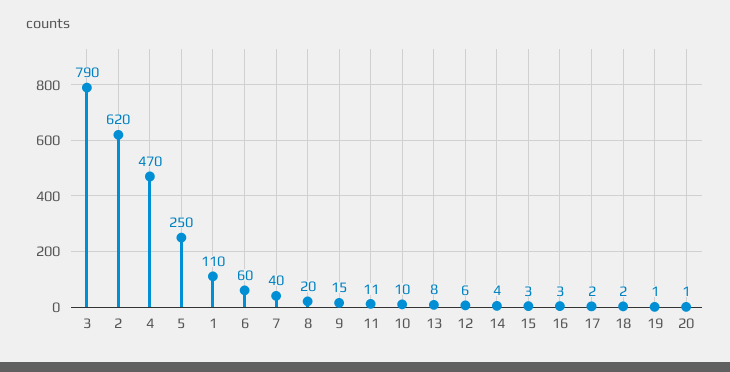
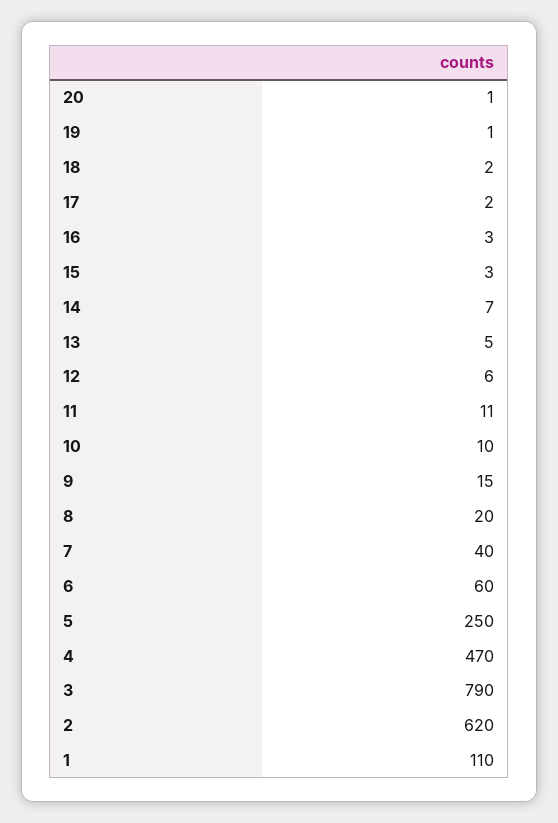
13: 8 -> 5
14: 4 -> 7

